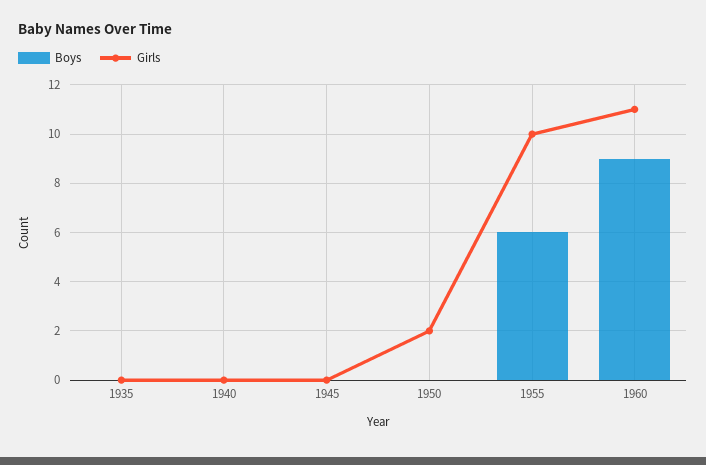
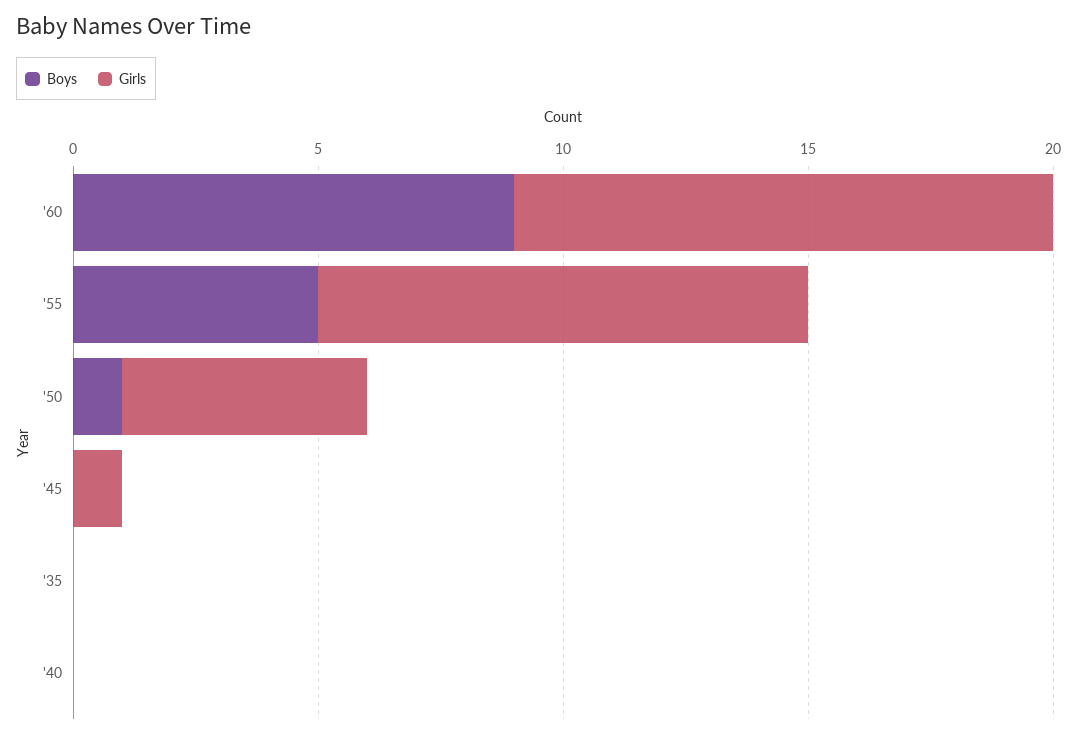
Girls, 1945: 0 -> 1
Boys, 1950: 0 -> 1
Girls, 1950: 2 -> 5
Boys, 1955: 6 -> 5

